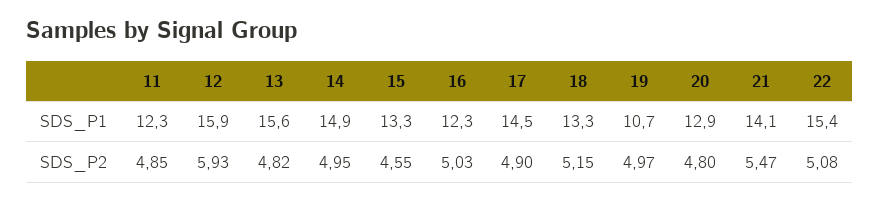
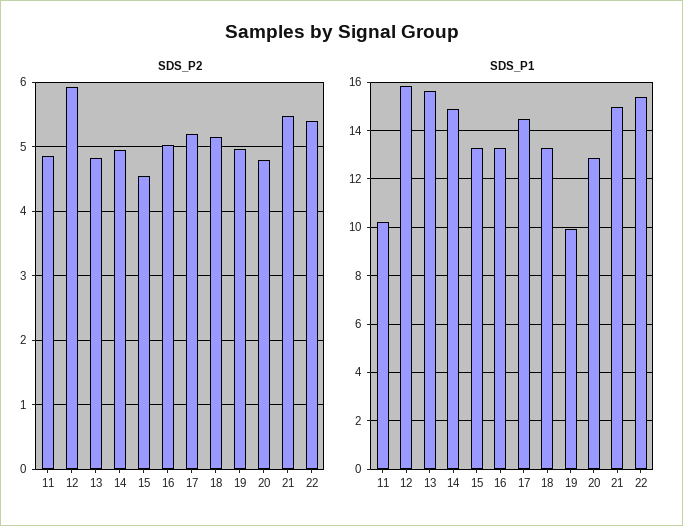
SDS_P1, 11: 12.3 -> 10.25
SDS_P1, 16: 12.3 -> 13.25
SDS_P1, 19: 10.7 -> 10
SDS_P1, 21: 14.1 -> 15
SDS_P2, 17: 4.9 -> 5.2
SDS_P2, 22: 5.08 -> 5.4

